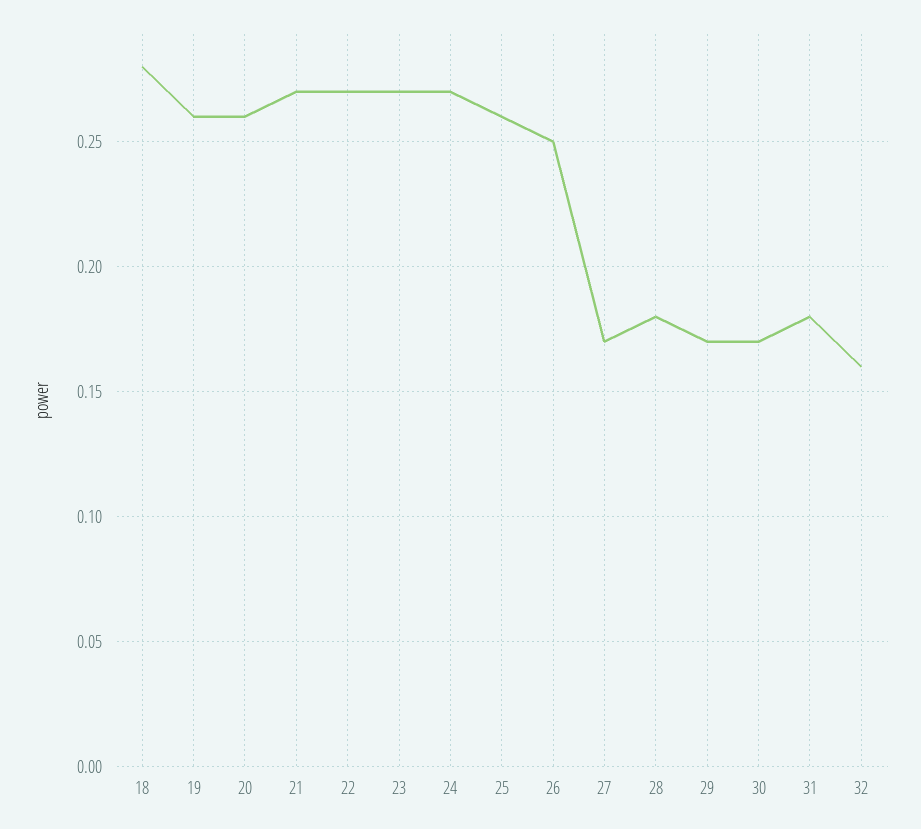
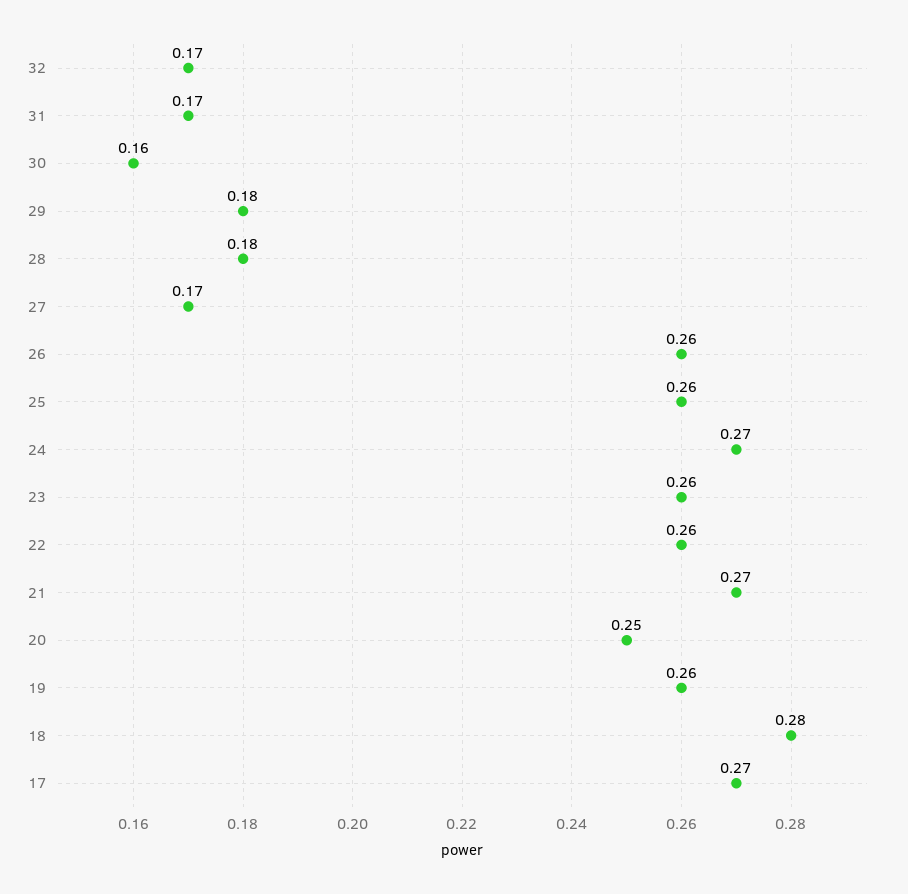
20: 0.26 -> 0.25
22: 0.27 -> 0.26
23: 0.27 -> 0.26
26: 0.25 -> 0.26
29: 0.17 -> 0.18
30: 0.17 -> 0.16
31: 0.18 -> 0.17
32: 0.16 -> 0.17
17: none -> 0.27

